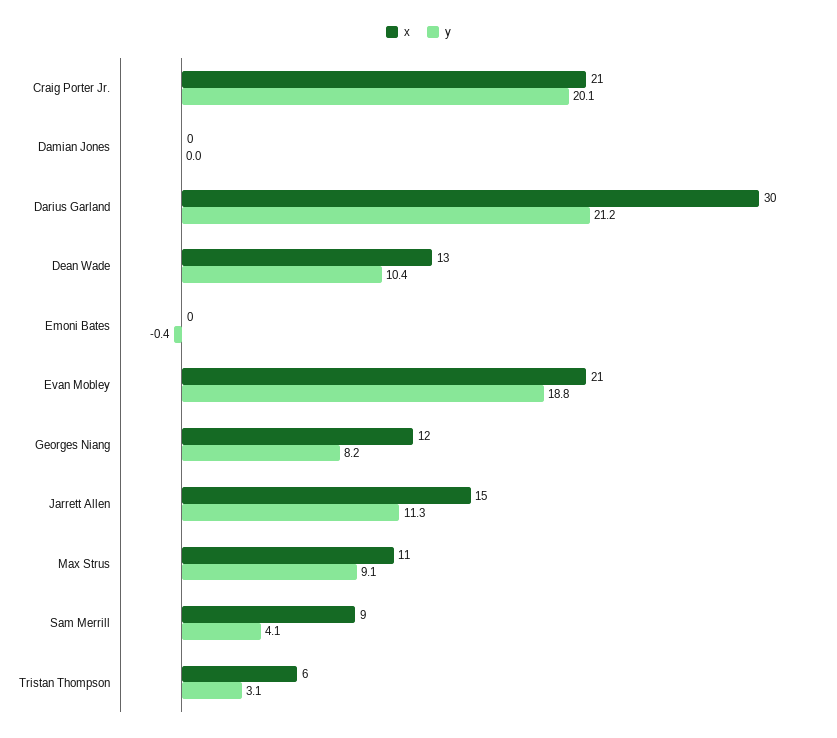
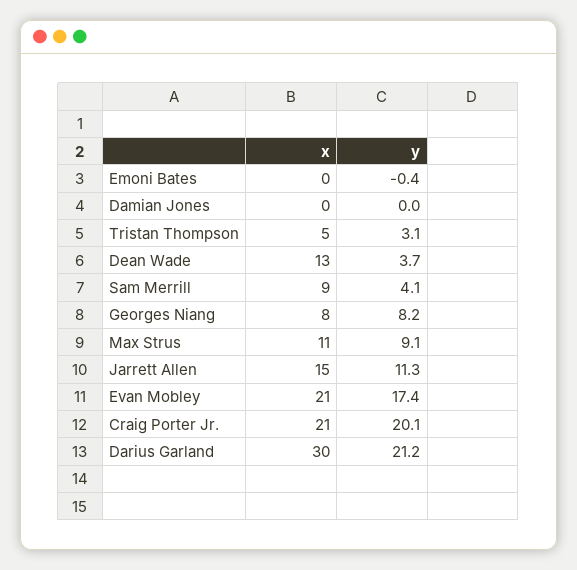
y, Dean Wade: 10.4 -> 3.7
y, Evan Mobley: 18.8 -> 17.4
x, Georges Niang: 12 -> 8
x, Tristan Thompson: 6 -> 5

